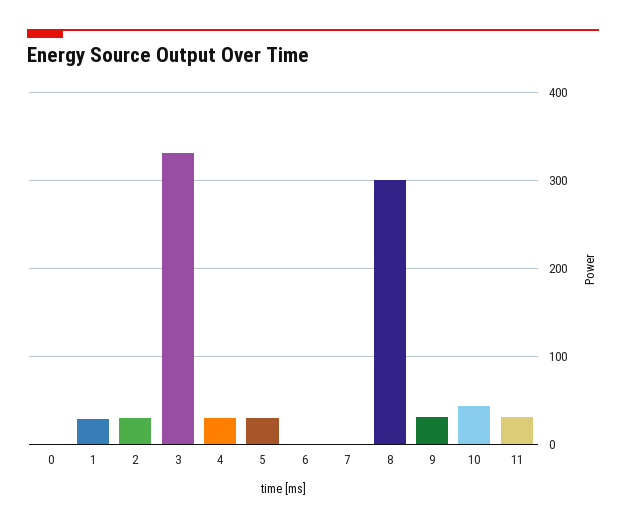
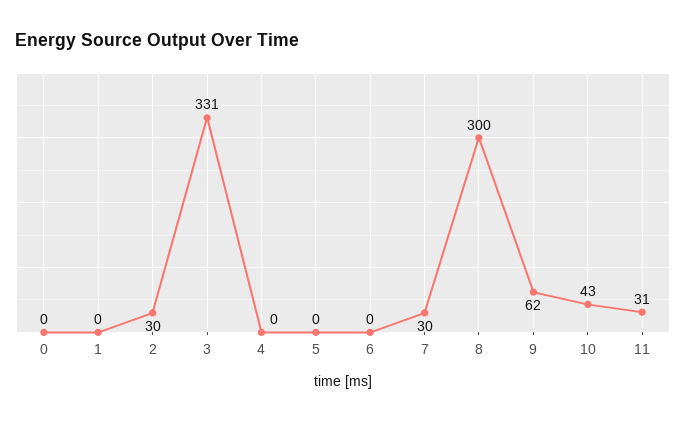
1: 30 -> 0
4: 30 -> 0
5: 30 -> 0
7: 0 -> 30
9: 30 -> 62

